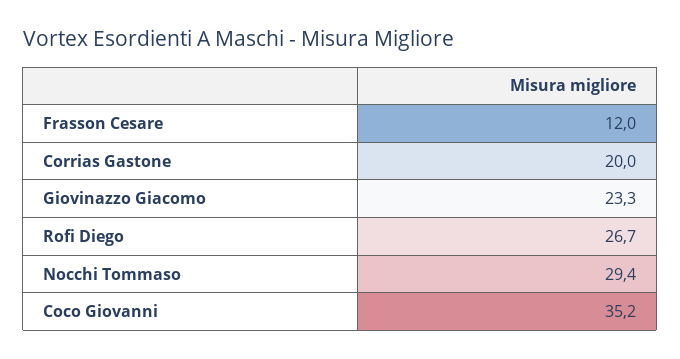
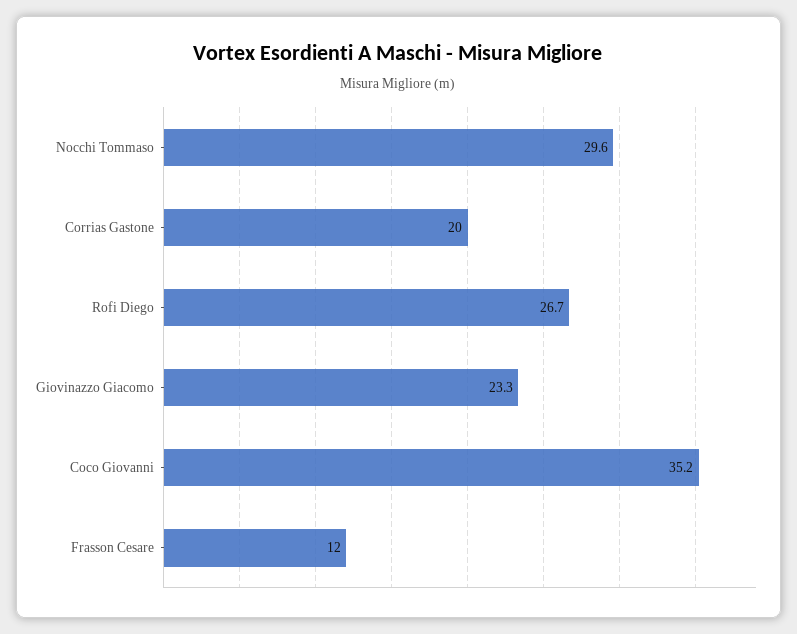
Nocchi Tommaso: 29.4 -> 29.6

